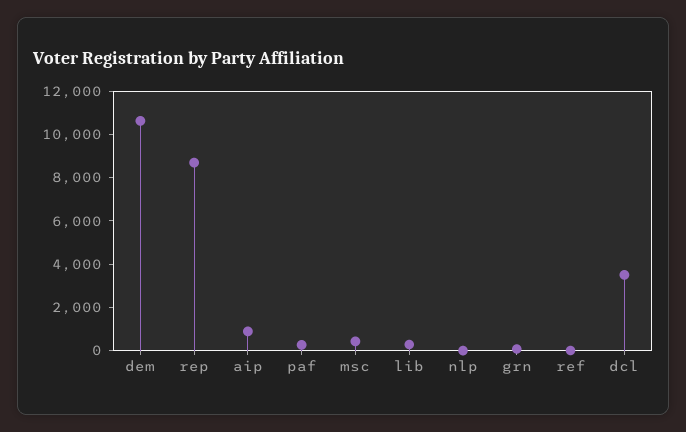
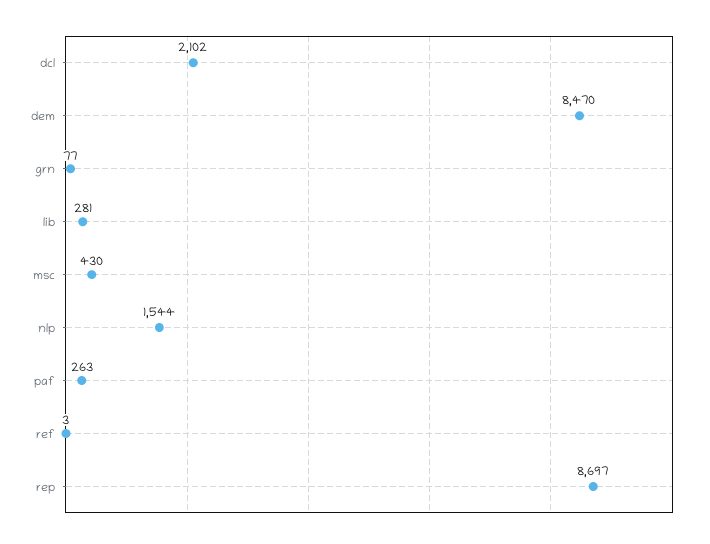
dem: 10500 -> 8470
aip: 1000 -> none
nlp: 0 -> 1544
dcl: 3500 -> 2102

